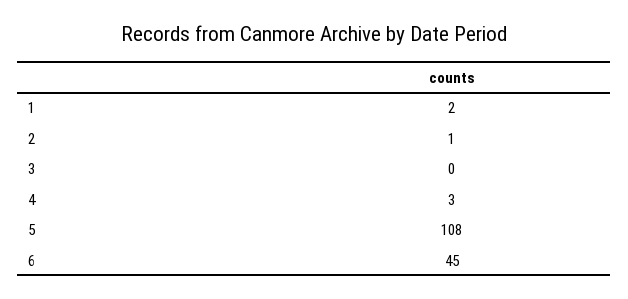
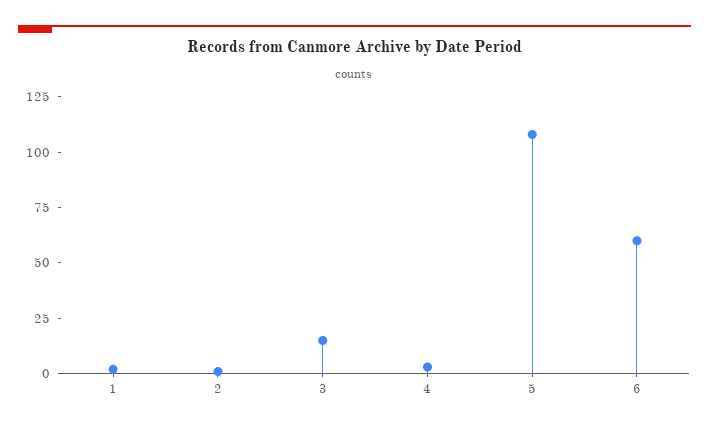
3: 0 -> 15
6: 45 -> 60

